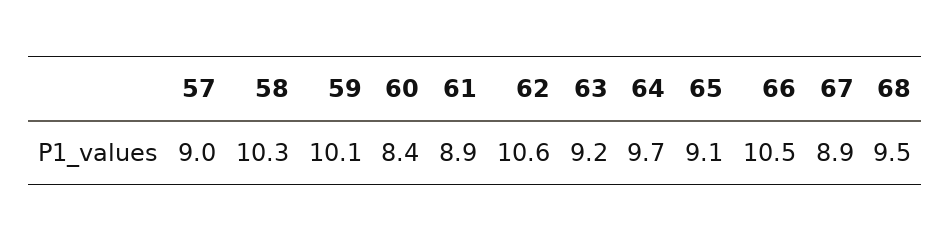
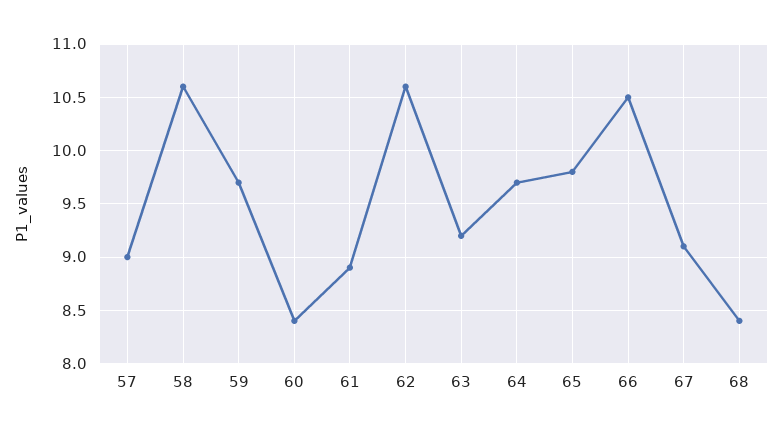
58: 10.3 -> 10.6
59: 10.1 -> 9.7
65: 9.1 -> 9.8
67: 8.9 -> 9.1
68: 9.5 -> 8.4

